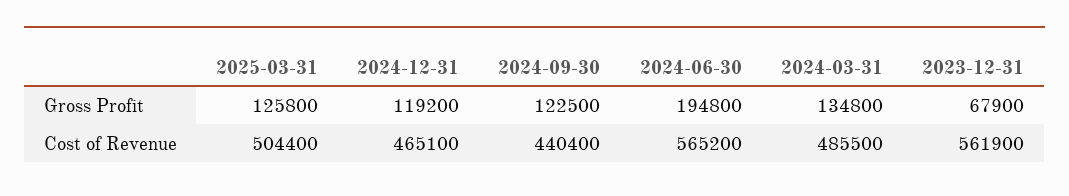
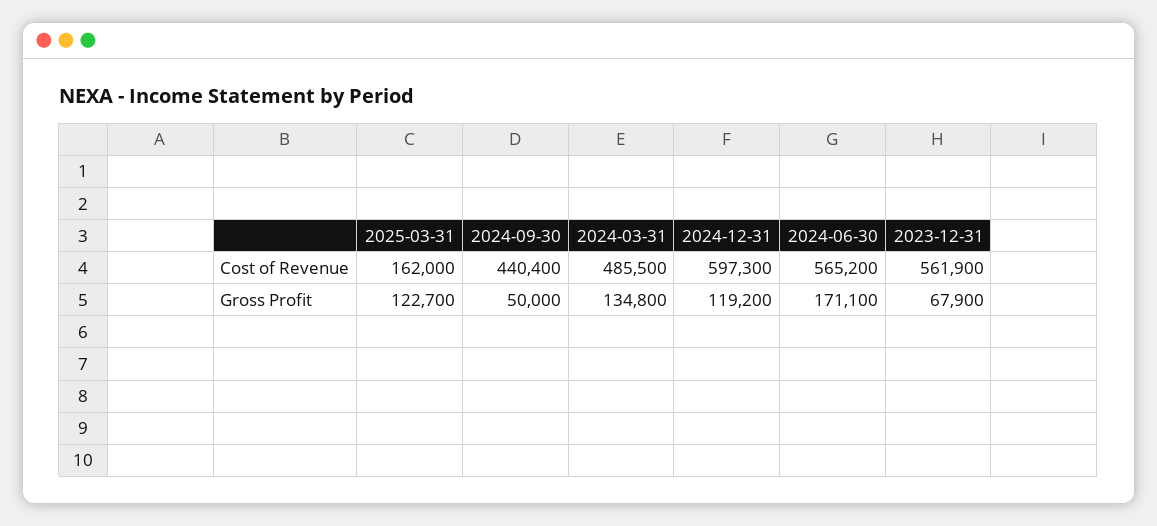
2025-03-31, Gross Profit: 125800 -> 122700
2024-09-30, Gross Profit: 122500 -> 50000
2024-06-30, Gross Profit: 194800 -> 171100
2025-03-31, Cost of Revenue: 504400 -> 162000
2024-12-31, Cost of Revenue: 465100 -> 597300

